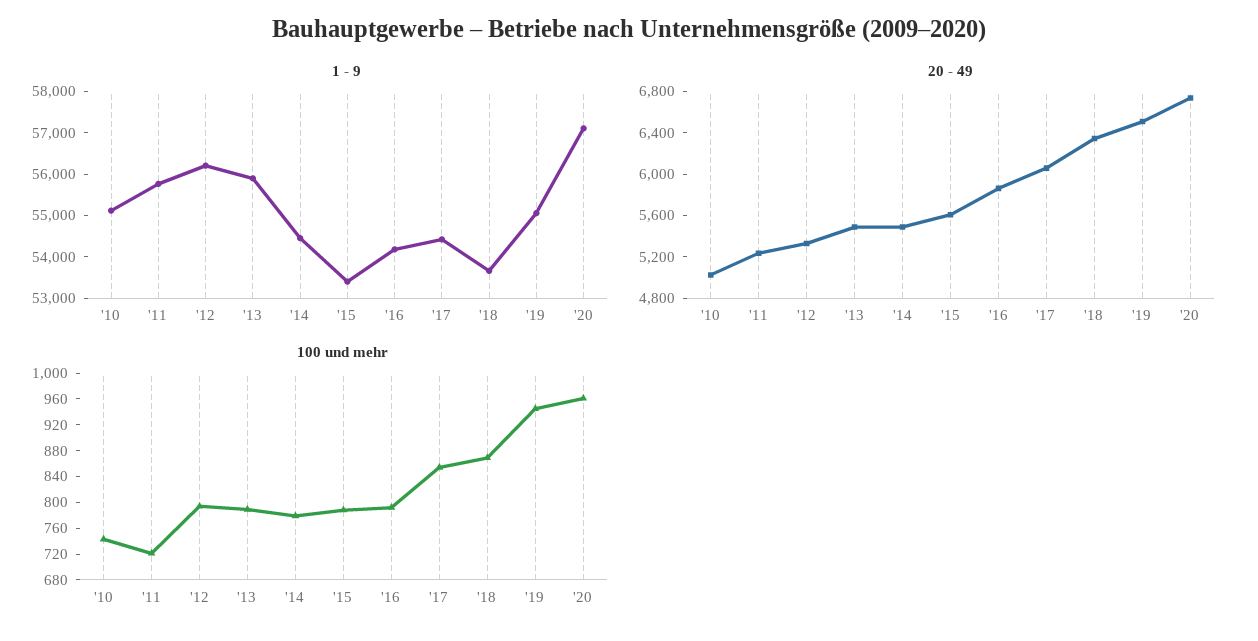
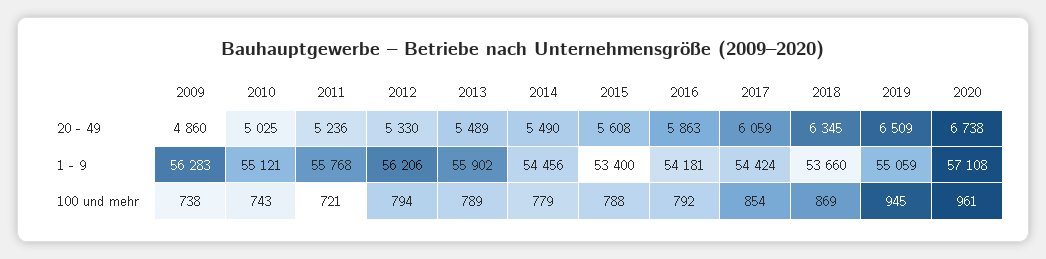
20 - 49, 2009: none -> 4860
1 - 9, 2009: none -> 56283
100 und mehr, 2009: none -> 738

